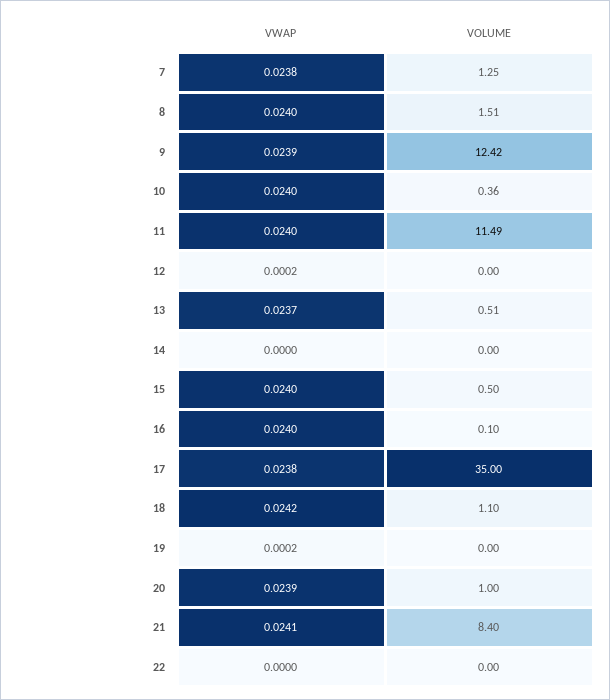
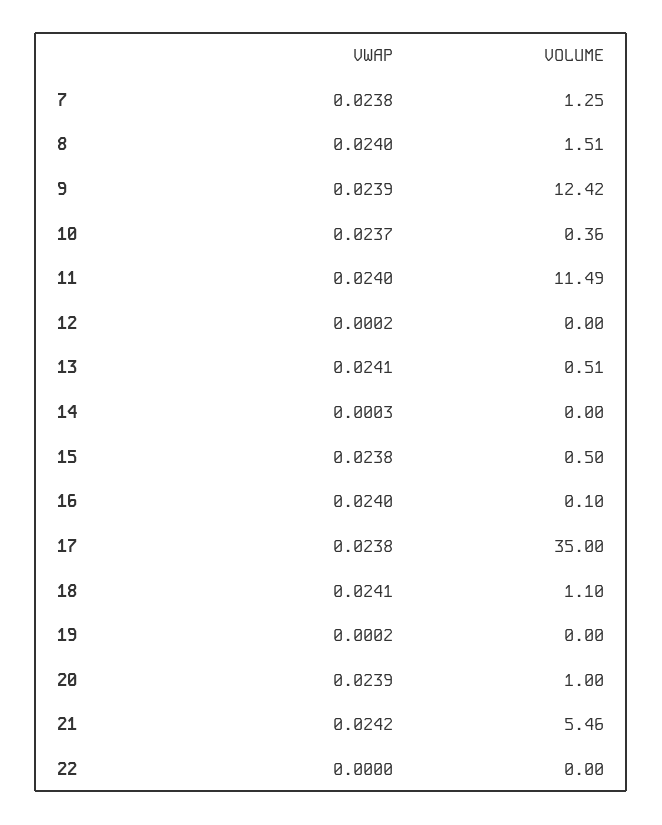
VWAP, 10: 0.024 -> 0.0237
VWAP, 13: 0.0237 -> 0.0241
VWAP, 14: 0 -> 0.0003
VWAP, 15: 0.024 -> 0.0238
VWAP, 18: 0.0242 -> 0.0241
VWAP, 21: 0.0241 -> 0.0242
VOLUME, 21: 8.4 -> 5.46

